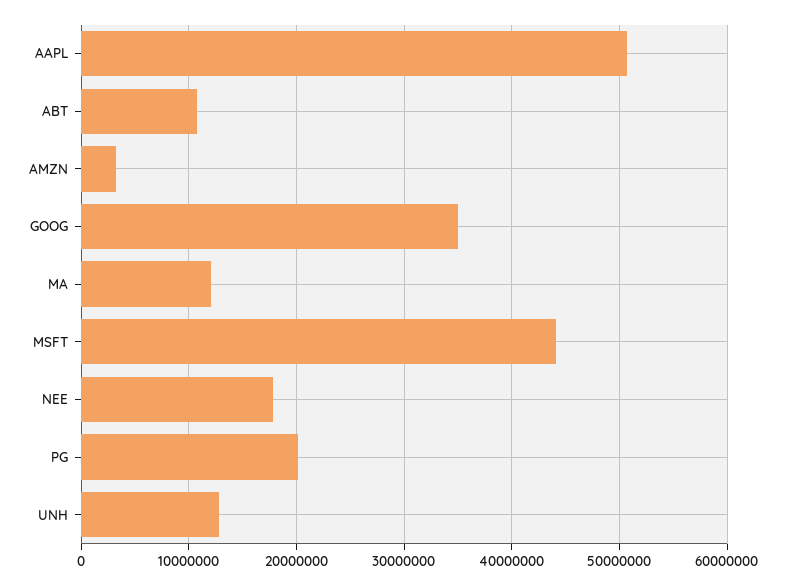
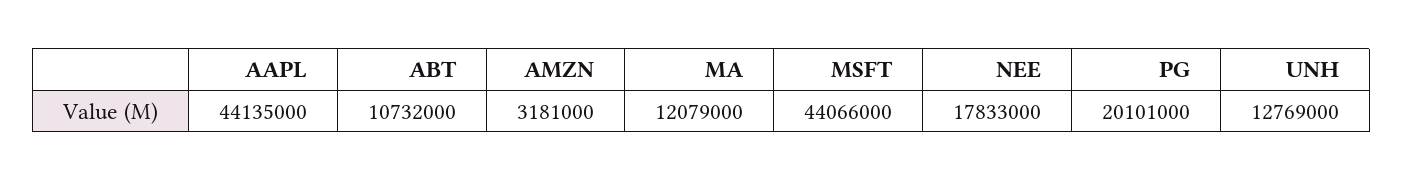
AAPL: 51000000 -> 44135000
GOOG: 35000000 -> none

